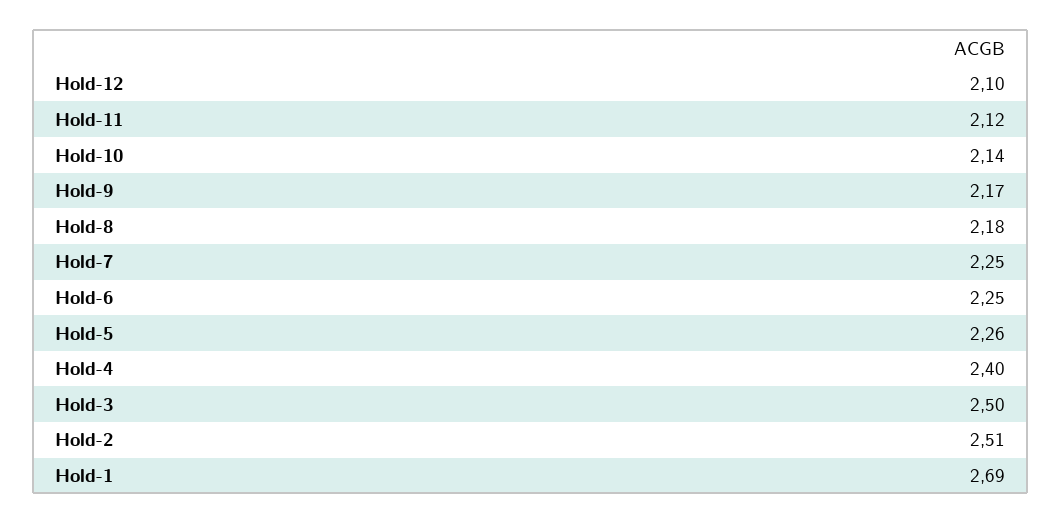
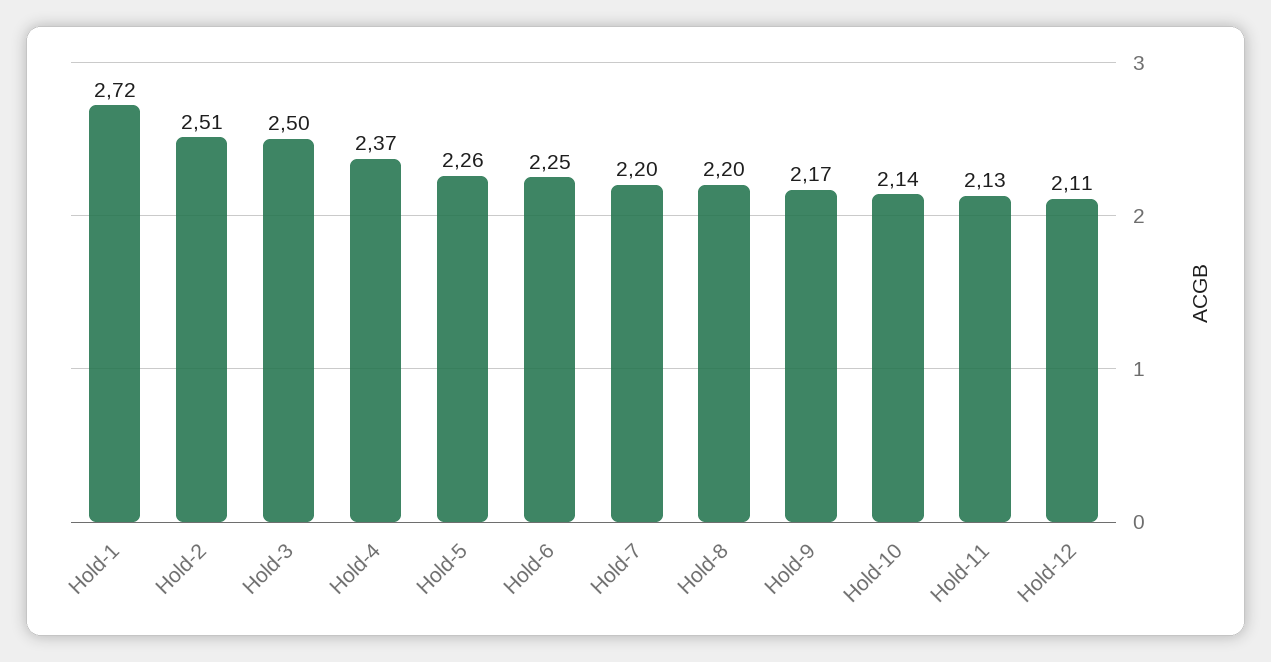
Hold-12: 2.1 -> 2.11
Hold-11: 2.12 -> 2.13
Hold-8: 2.18 -> 2.2
Hold-7: 2.25 -> 2.2
Hold-4: 2.4 -> 2.37
Hold-1: 2.69 -> 2.72

